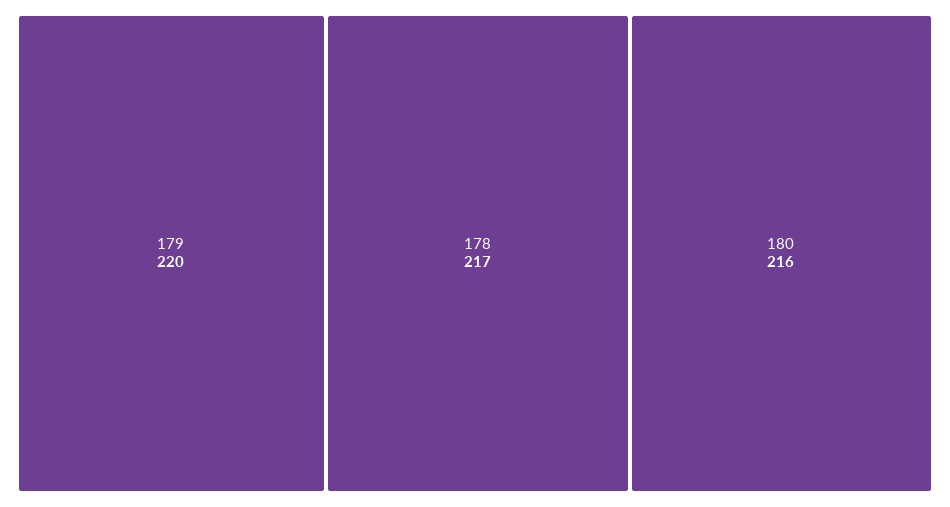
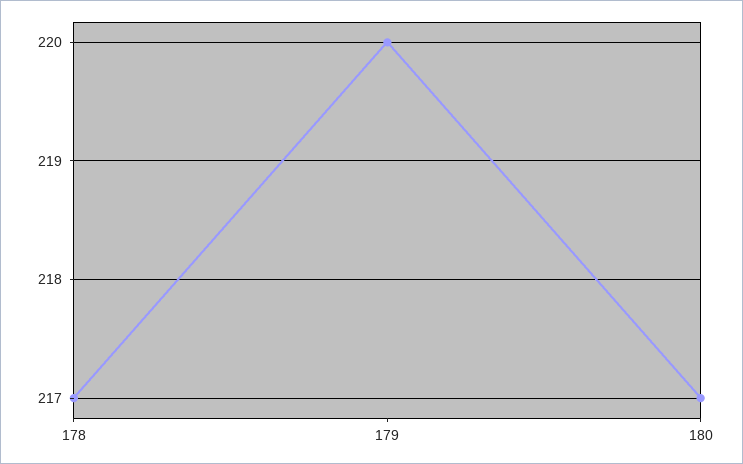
180: 216 -> 217

